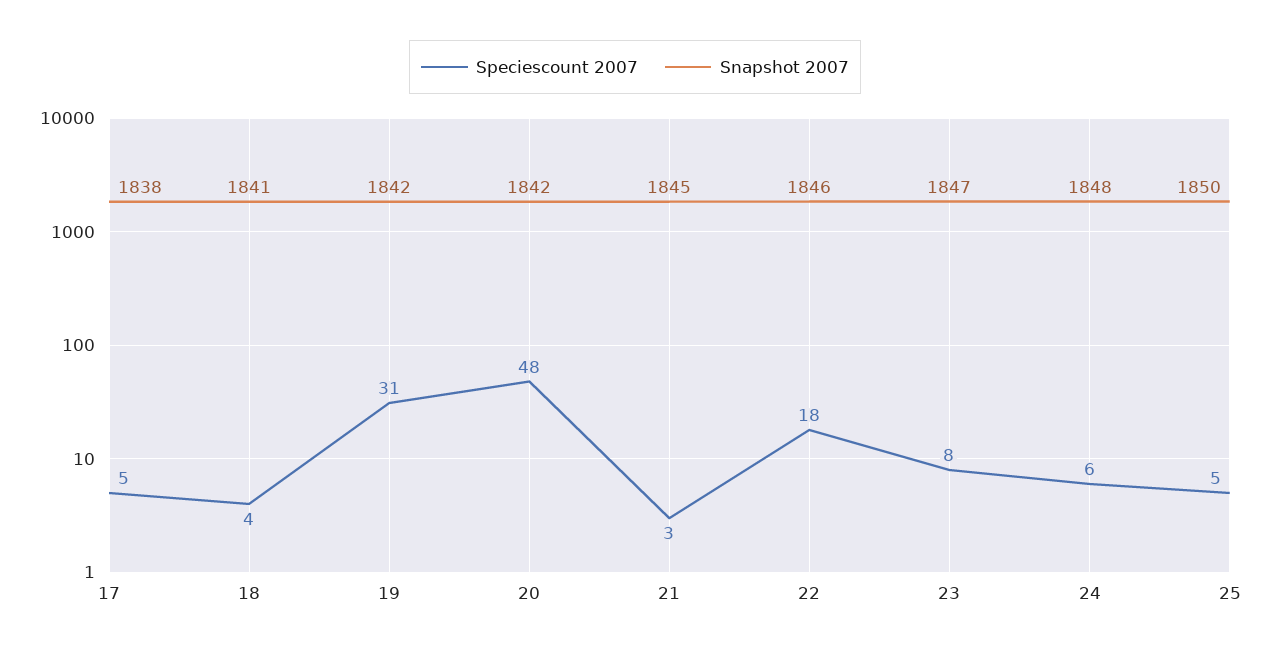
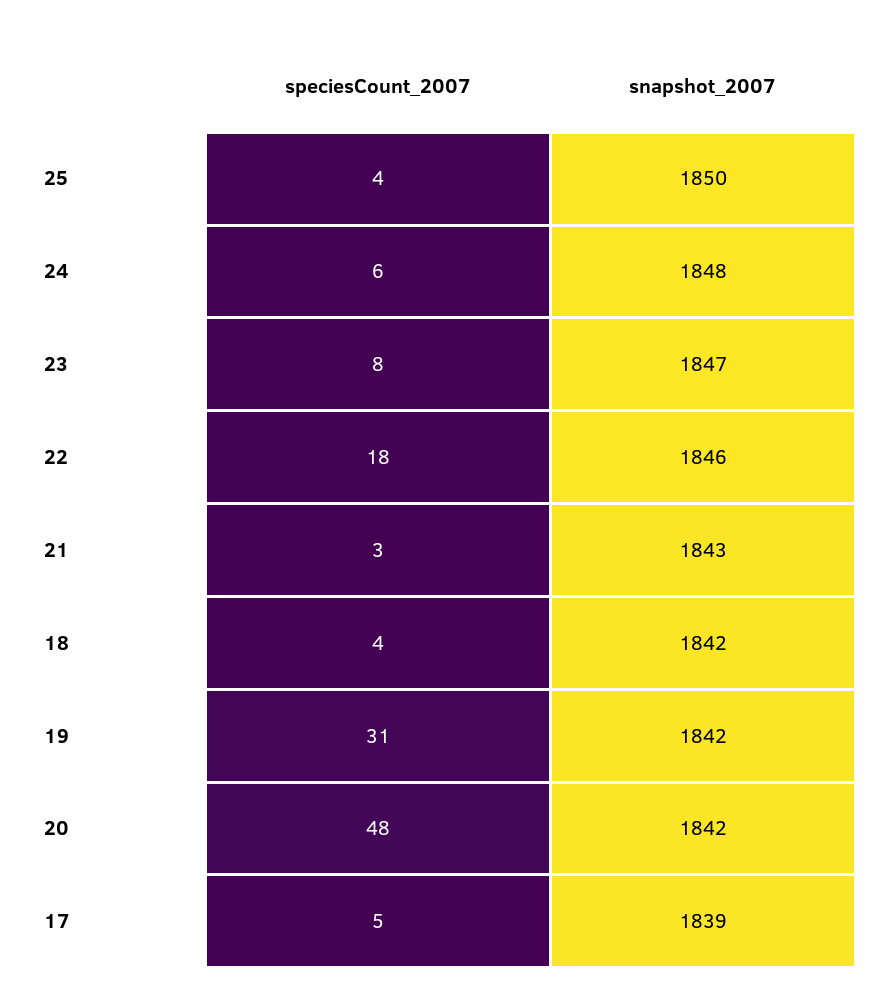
Snapshot 2007, 17: 1838 -> 1839
Snapshot 2007, 18: 1841 -> 1842
Snapshot 2007, 21: 1845 -> 1843
Speciescount 2007, 25: 5 -> 4

